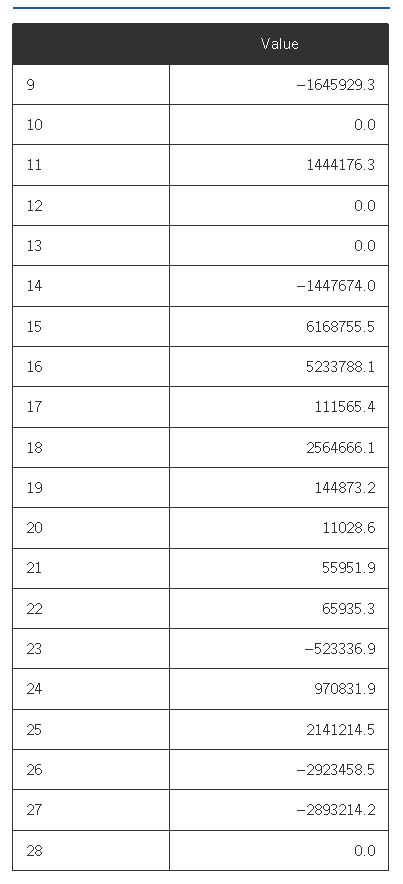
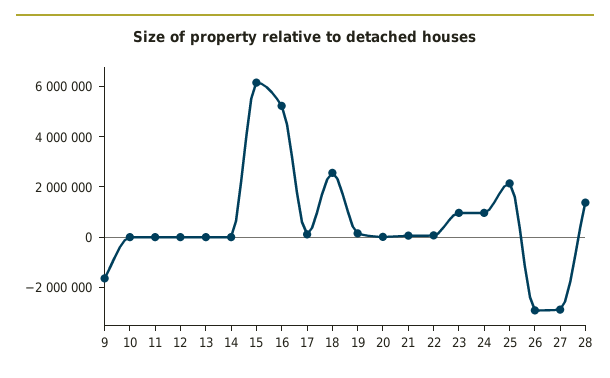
11: 1444176.3 -> 0
14: -1447674 -> 0
23: -523336.9 -> 1000000
28: 0 -> 1500000

